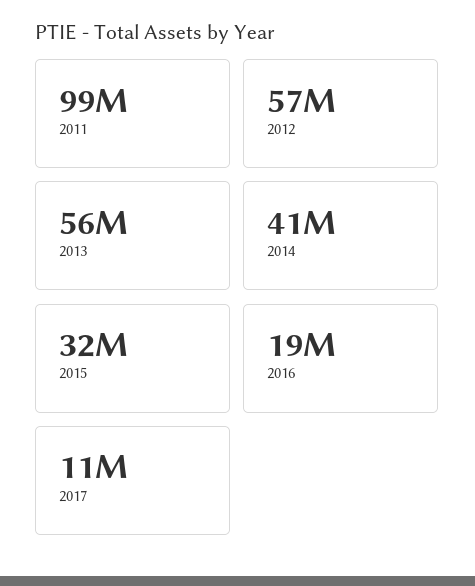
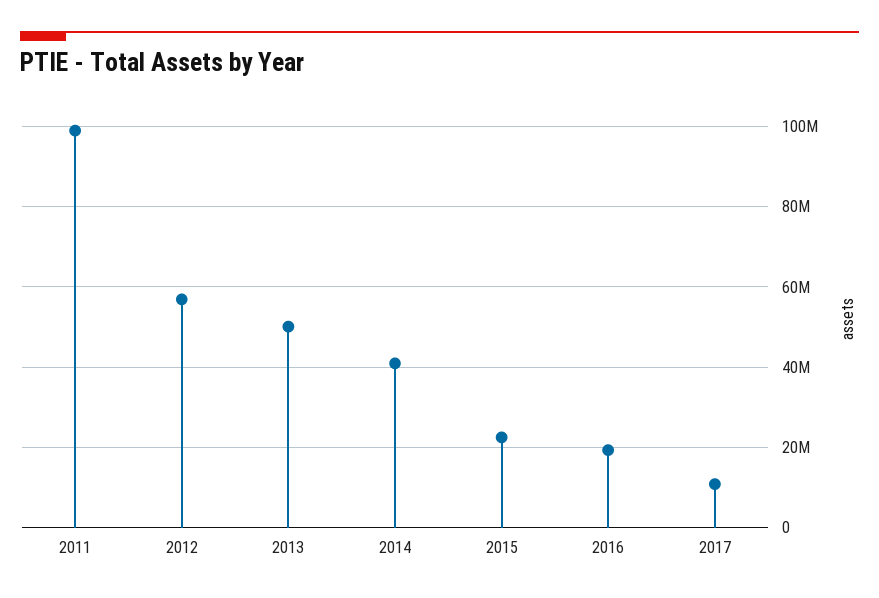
2013: 56000000 -> 50000000
2015: 32000000 -> 22000000

